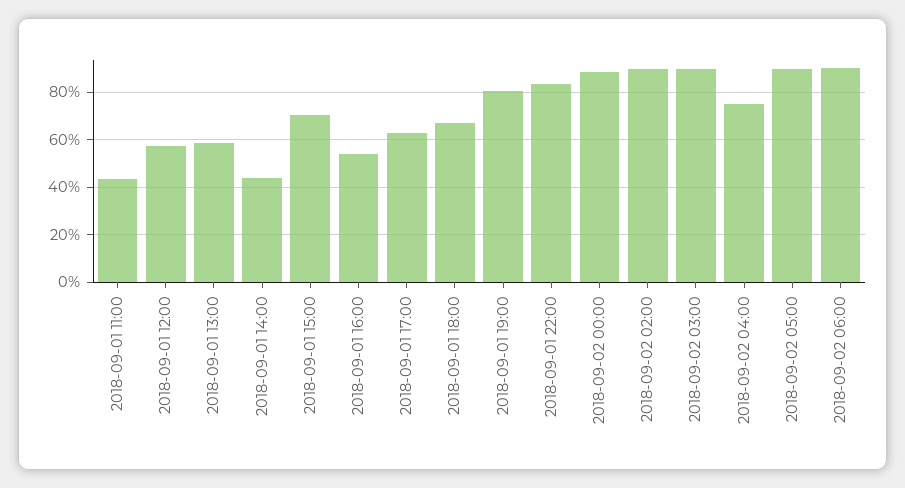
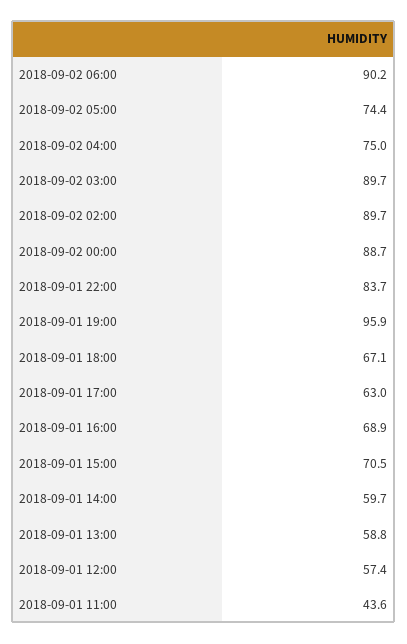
2018-09-01 14:00: 45 -> 59.7
2018-09-01 16:00: 55 -> 68.9
2018-09-01 19:00: 80 -> 95.9
2018-09-02 05:00: 90 -> 74.4

